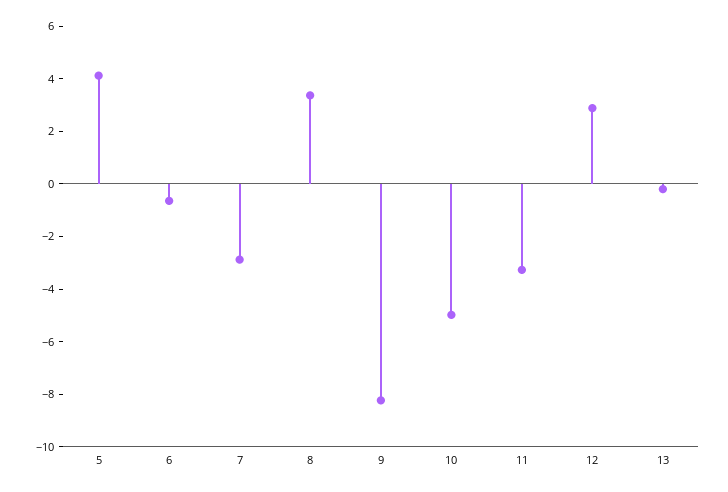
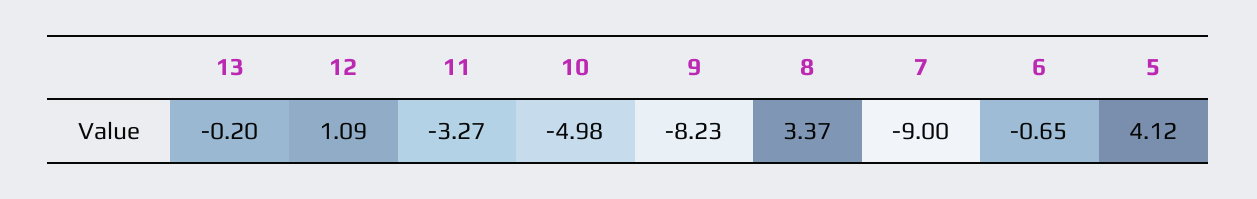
7: -3 -> -9
12: 3 -> 1.09

